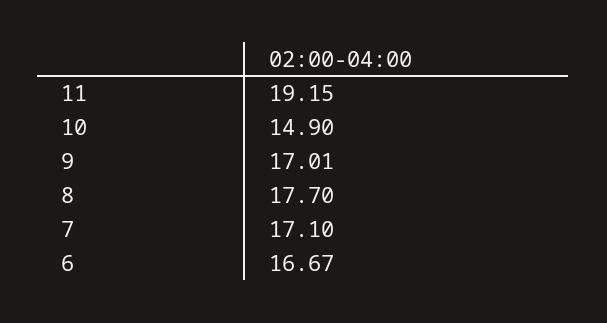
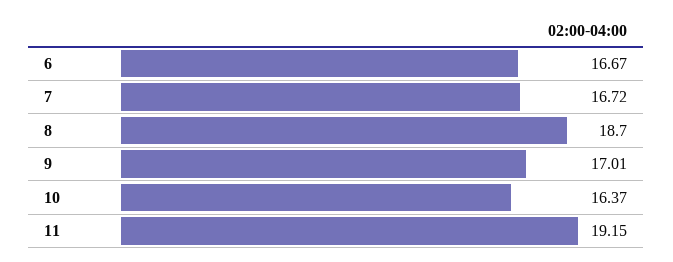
10: 14.9 -> 16.37
8: 17.7 -> 18.7
7: 17.1 -> 16.72

